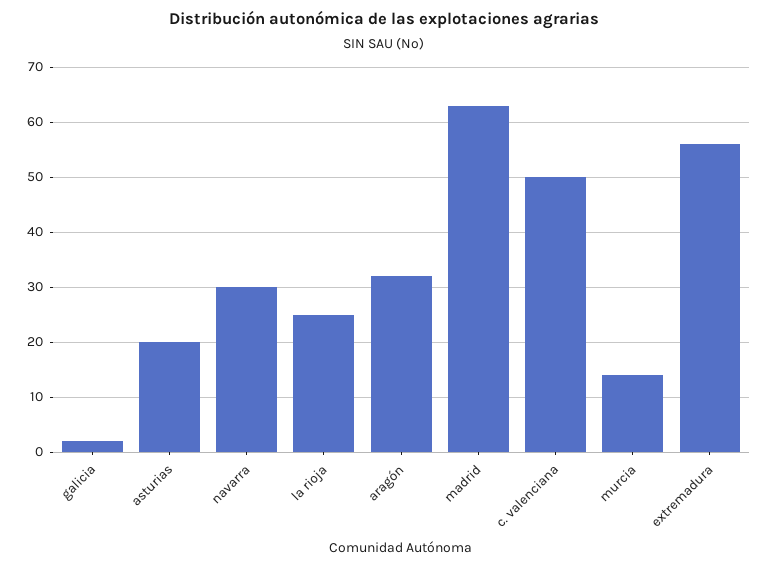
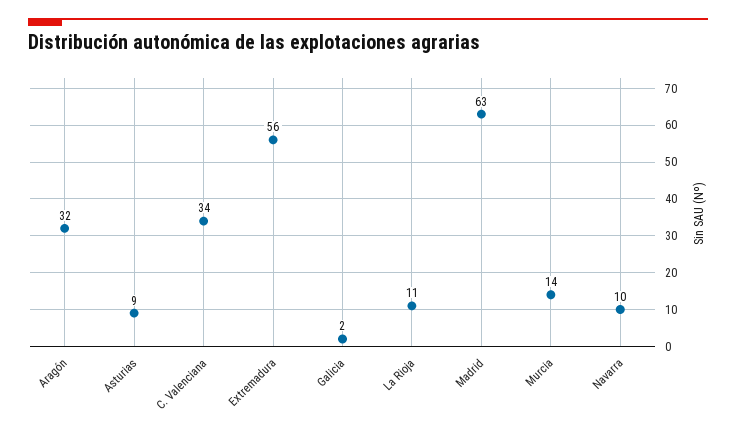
asturias: 20 -> 9
navarra: 30 -> 10
la rioja: 25 -> 11
c. valenciana: 50 -> 34

